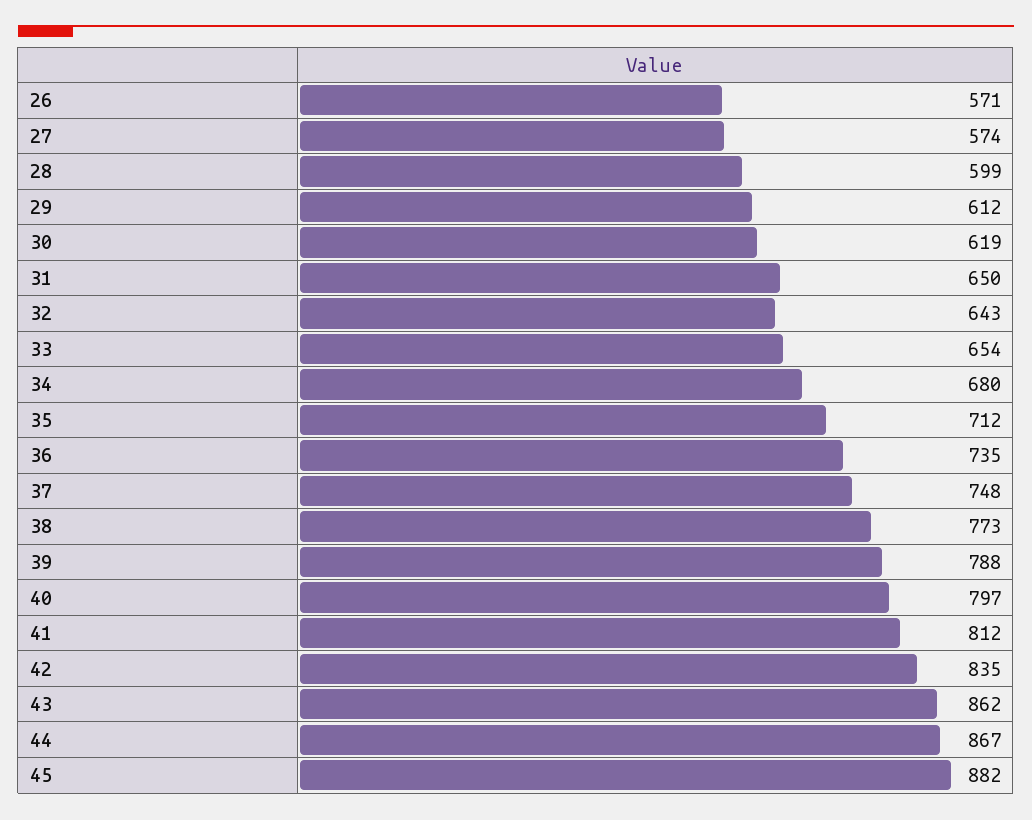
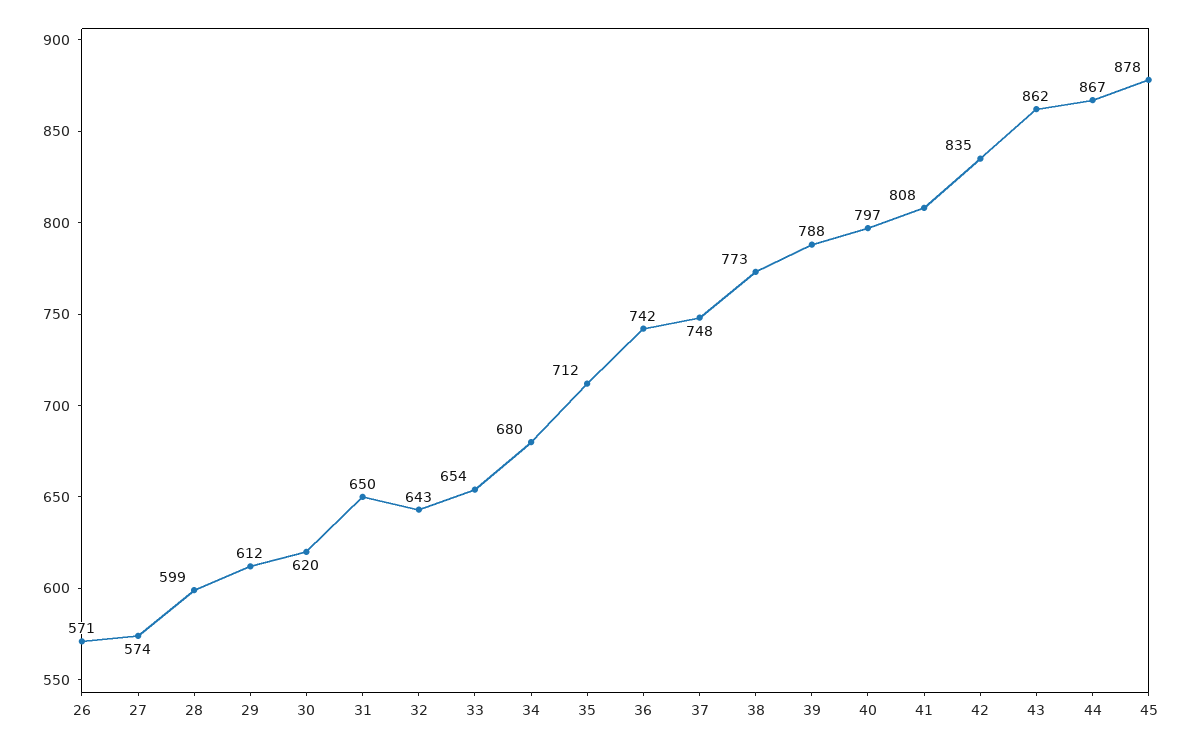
30: 619 -> 620
36: 735 -> 742
41: 812 -> 808
45: 882 -> 878

